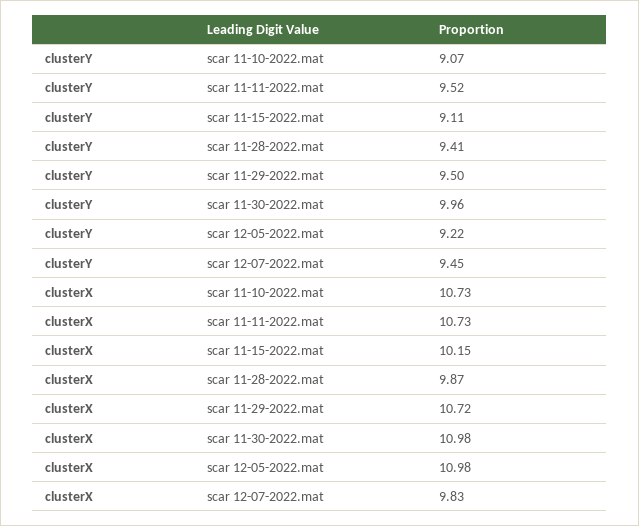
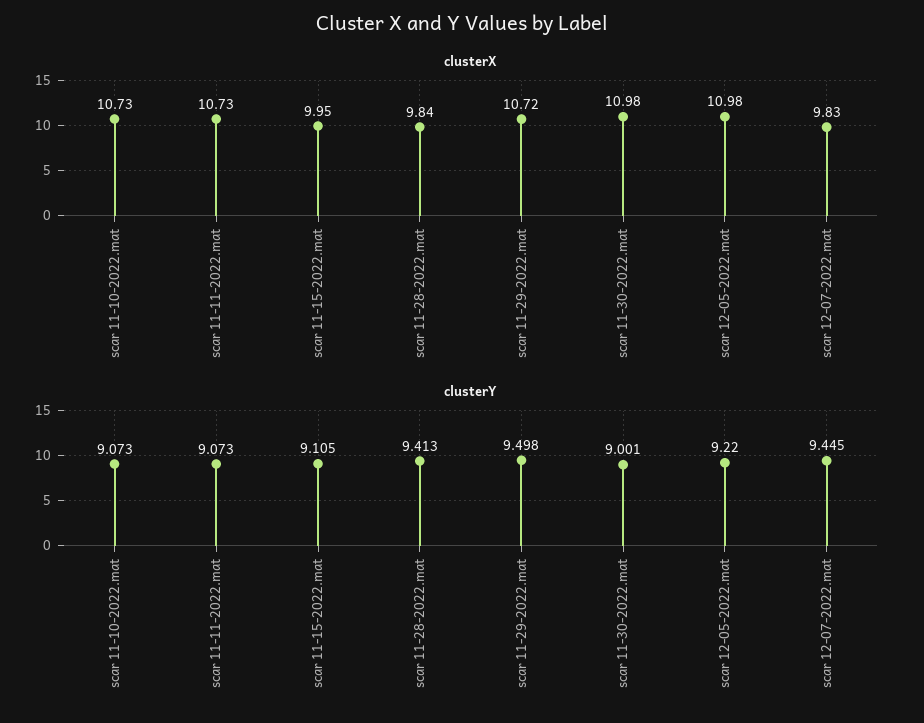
clusterY, scar 11-11-2022.mat: 9.52 -> 9.073
clusterY, scar 11-30-2022.mat: 9.96 -> 9.001
clusterX, scar 11-15-2022.mat: 10.15 -> 9.95
clusterX, scar 11-28-2022.mat: 9.87 -> 9.84

